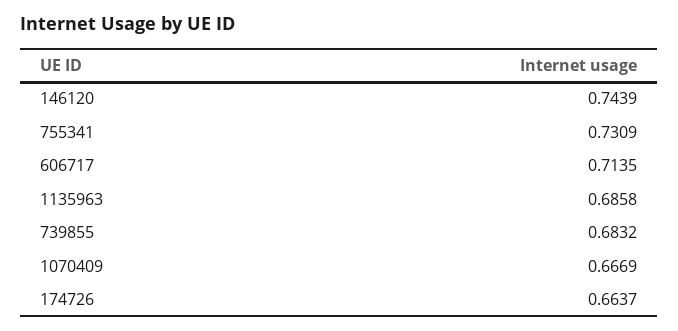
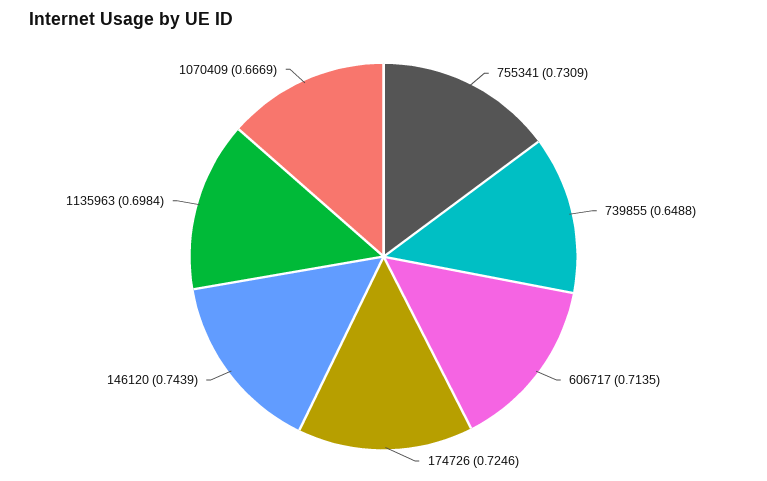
1135963: 0.6858 -> 0.6984
739855: 0.6832 -> 0.6488
174726: 0.6637 -> 0.7246

